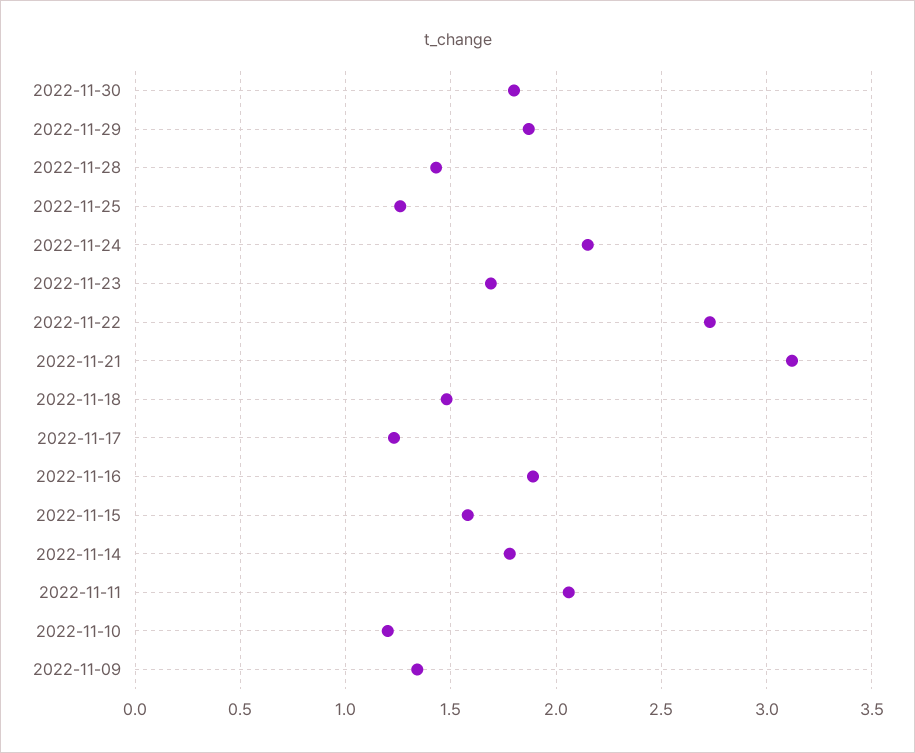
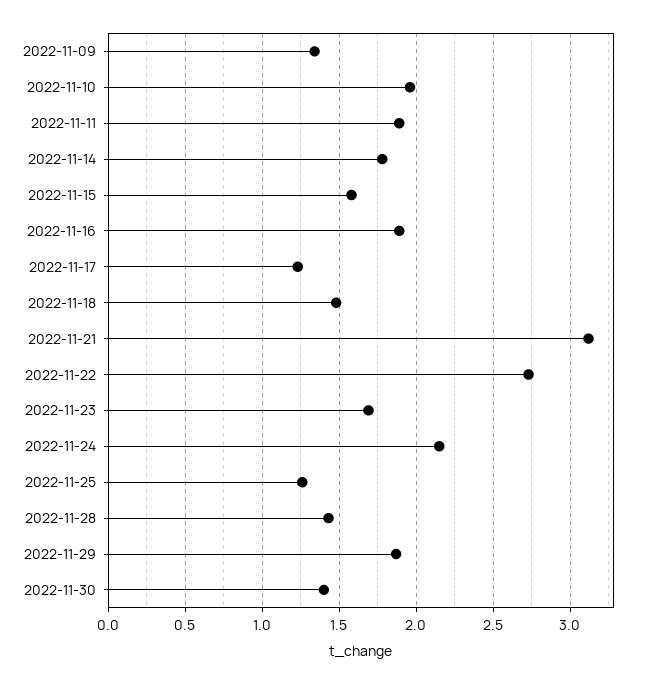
2022-11-30: 1.8 -> 1.4
2022-11-11: 2.05 -> 1.9
2022-11-10: 1.2 -> 1.95

